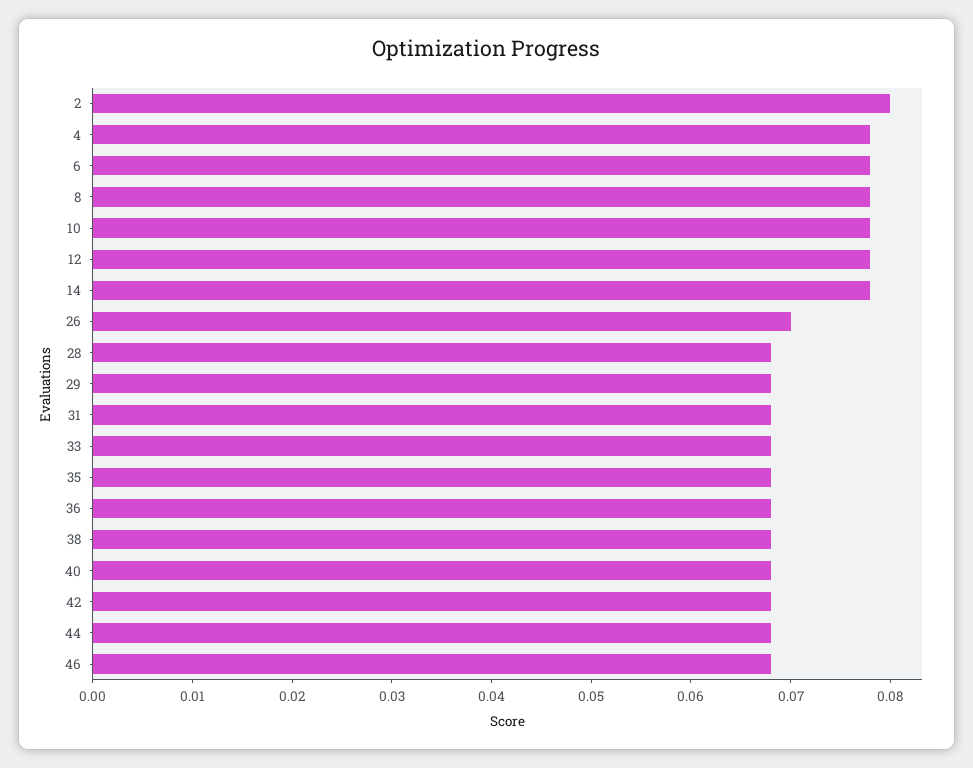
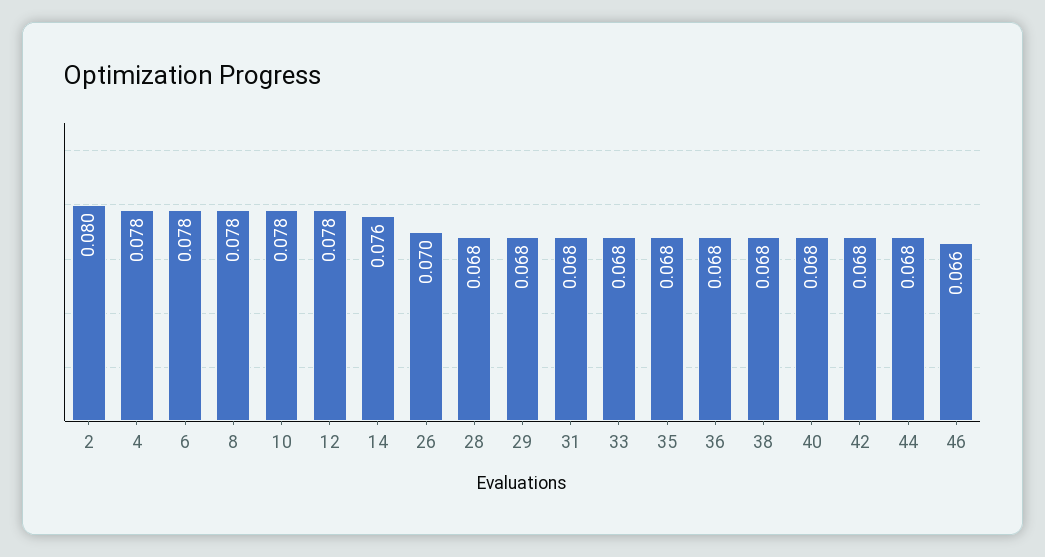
14: 0.078 -> 0.076
46: 0.068 -> 0.066

